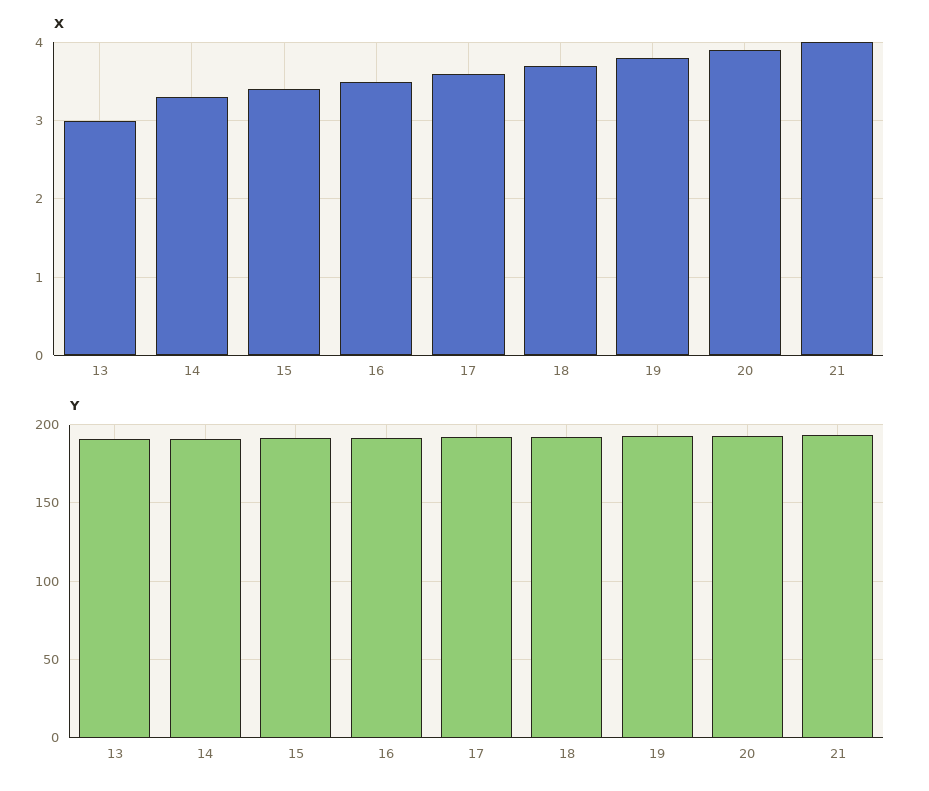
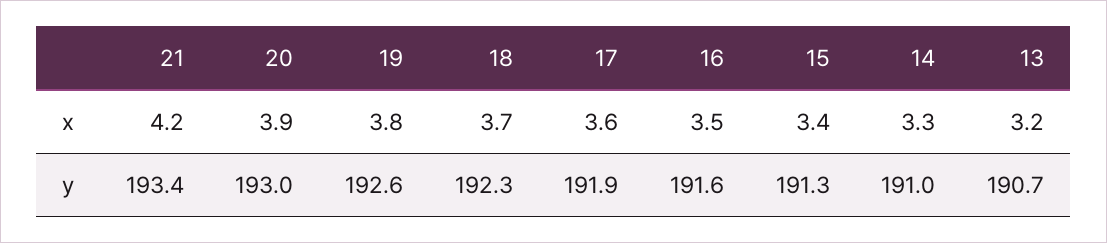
X, 13: 3 -> 3.2
X, 21: 4 -> 4.2

